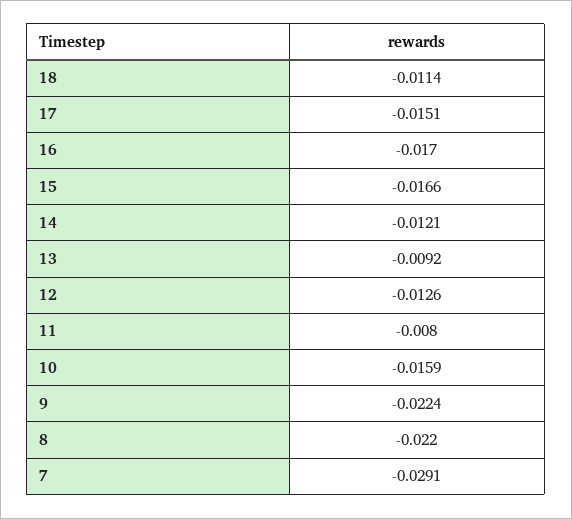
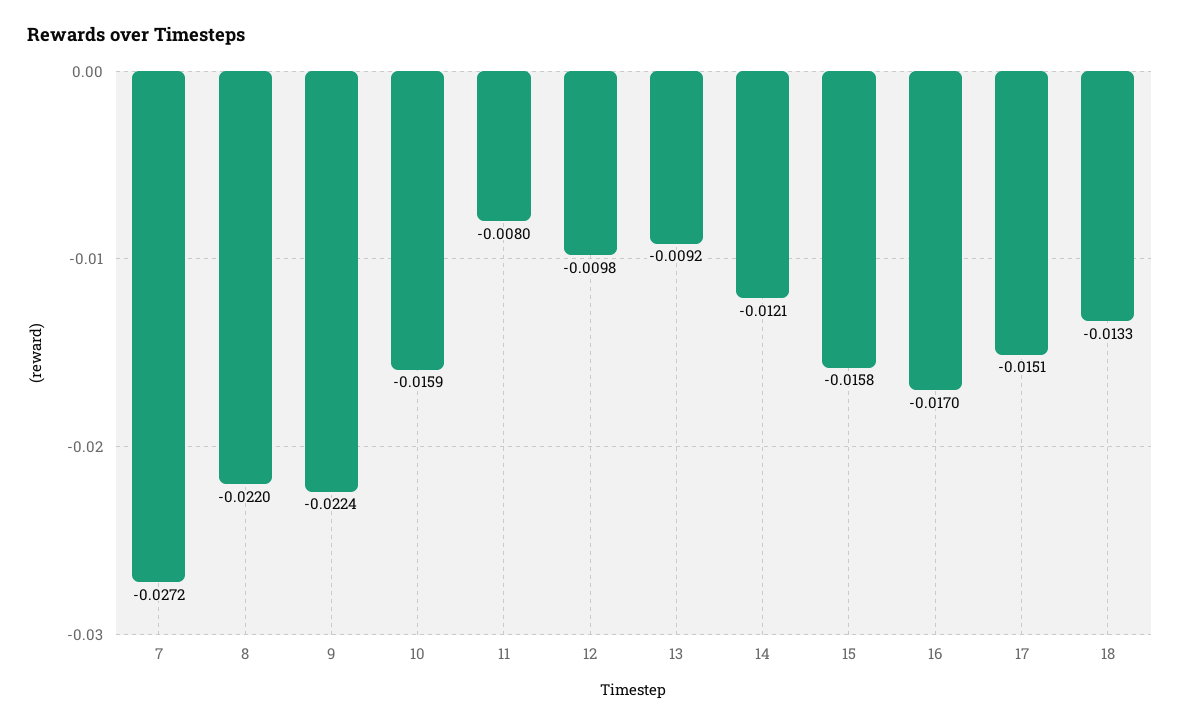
18: -0.0114 -> -0.0133
15: -0.0166 -> -0.0158
12: -0.0126 -> -0.0098
7: -0.0291 -> -0.0272

